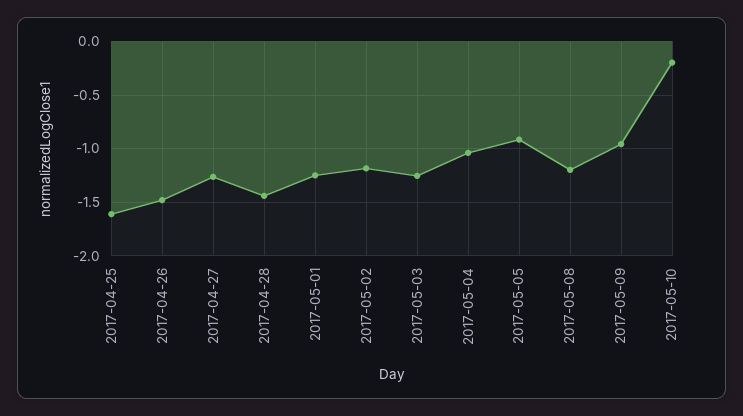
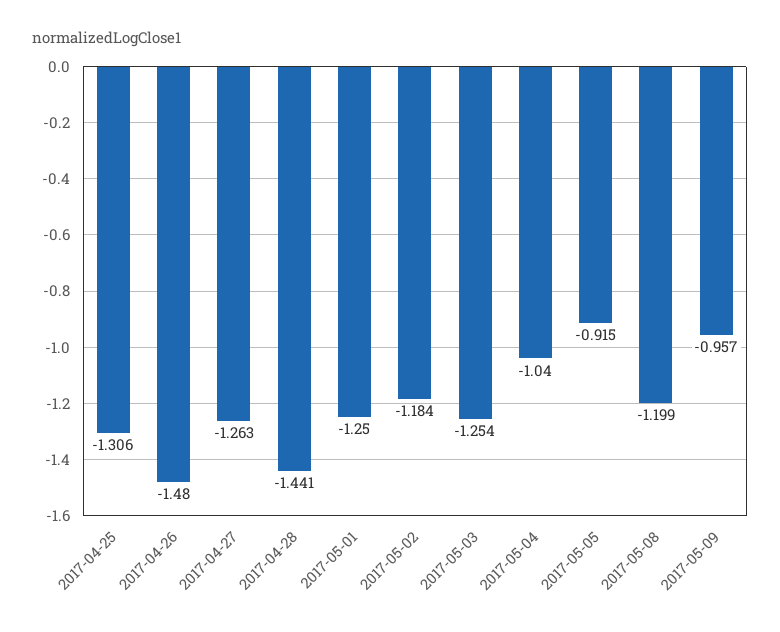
2017-04-25: -1.6 -> -1.306
2017-05-10: -0.2 -> none

